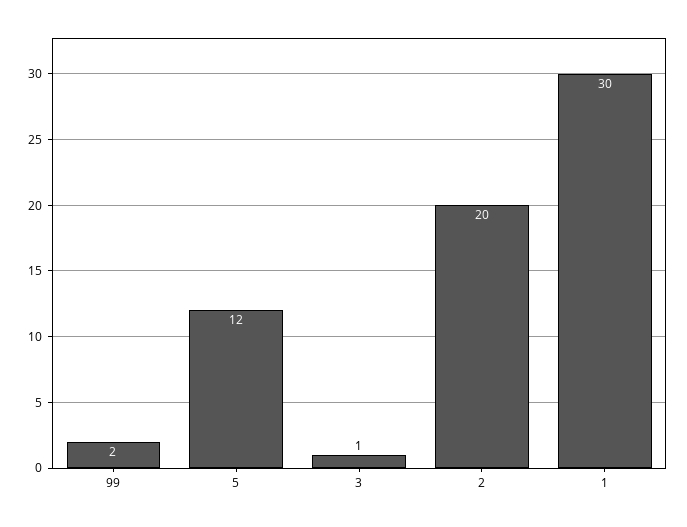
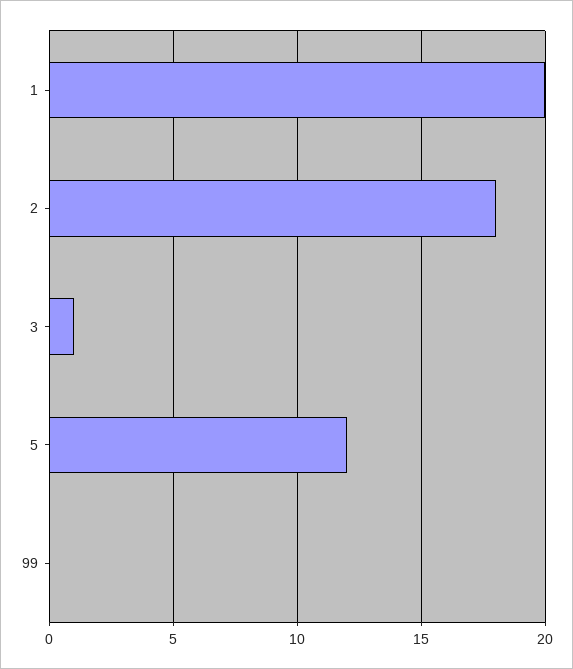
99: 2 -> 0
2: 20 -> 18
1: 30 -> 20

